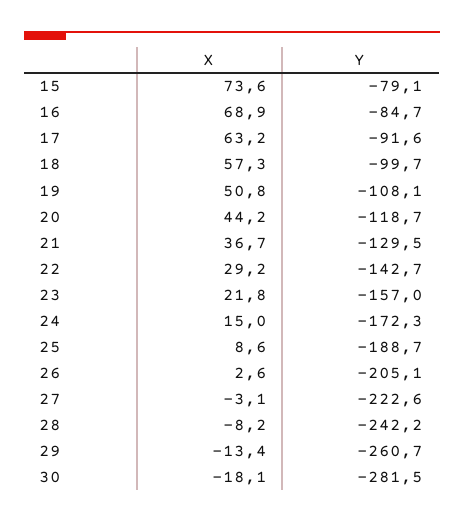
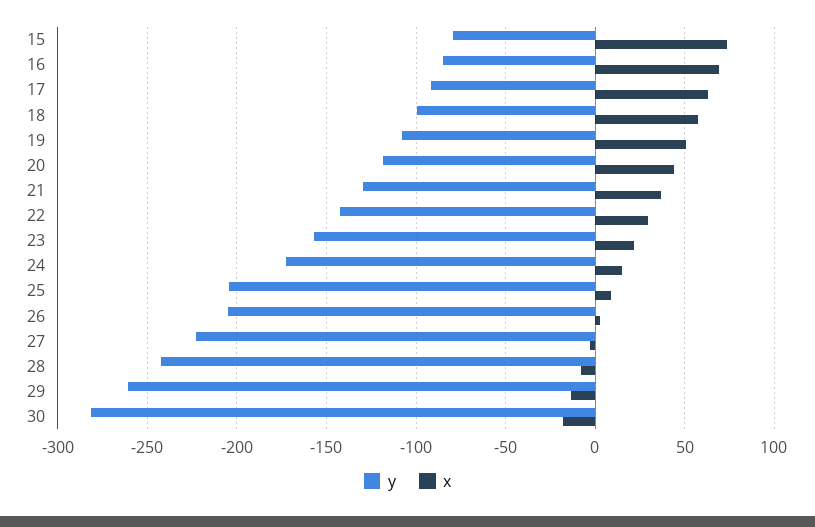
Y, 25: -188.7 -> -205

